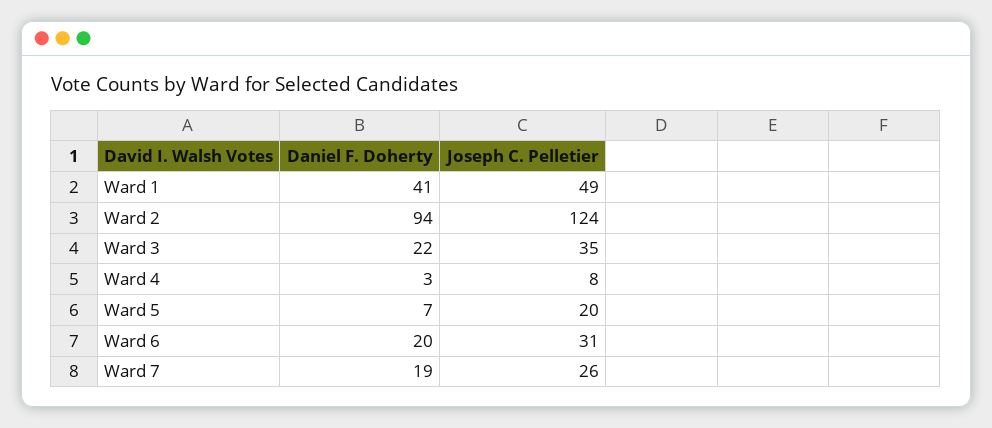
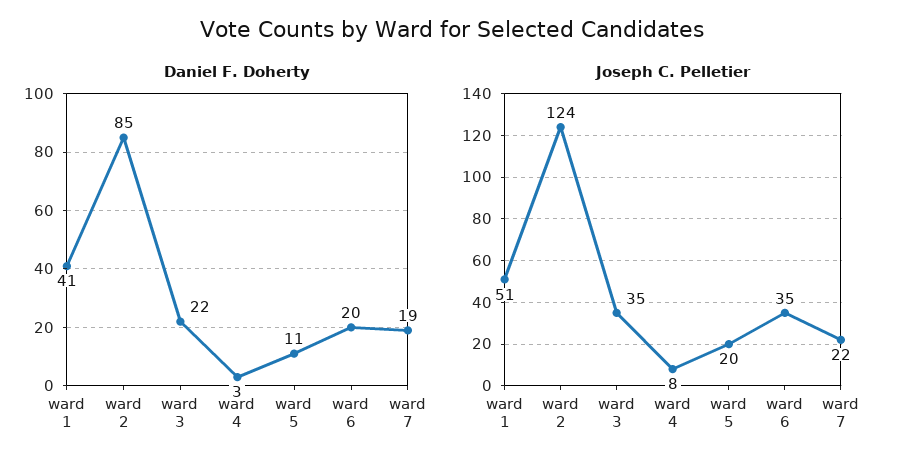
Joseph C. Pelletier, Ward 1: 49 -> 51
Daniel F. Doherty, Ward 2: 94 -> 85
Daniel F. Doherty, Ward 5: 7 -> 11
Joseph C. Pelletier, Ward 6: 31 -> 35
Joseph C. Pelletier, Ward 7: 26 -> 22

